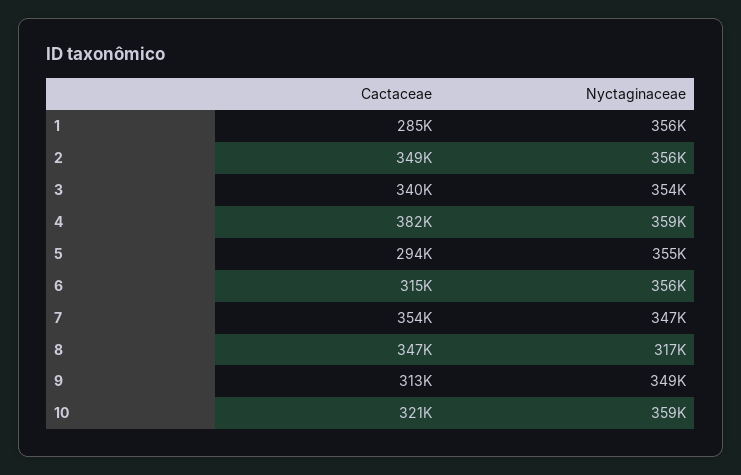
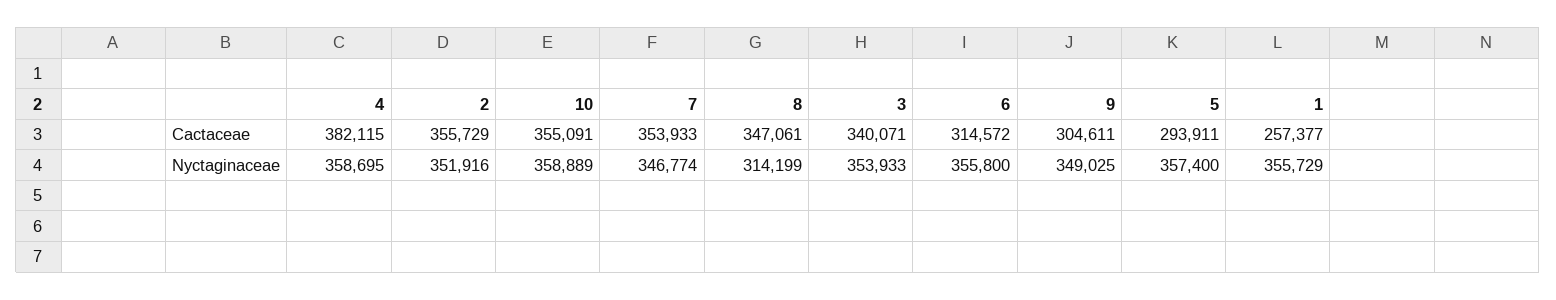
Cactaceae, 1: 285000 -> 257377
Cactaceae, 2: 349000 -> 355729
Nyctaginaceae, 2: 356000 -> 351916
Nyctaginaceae, 5: 355000 -> 357400
Nyctaginaceae, 8: 317000 -> 314199
Cactaceae, 9: 313000 -> 304611
Cactaceae, 10: 321000 -> 355091

